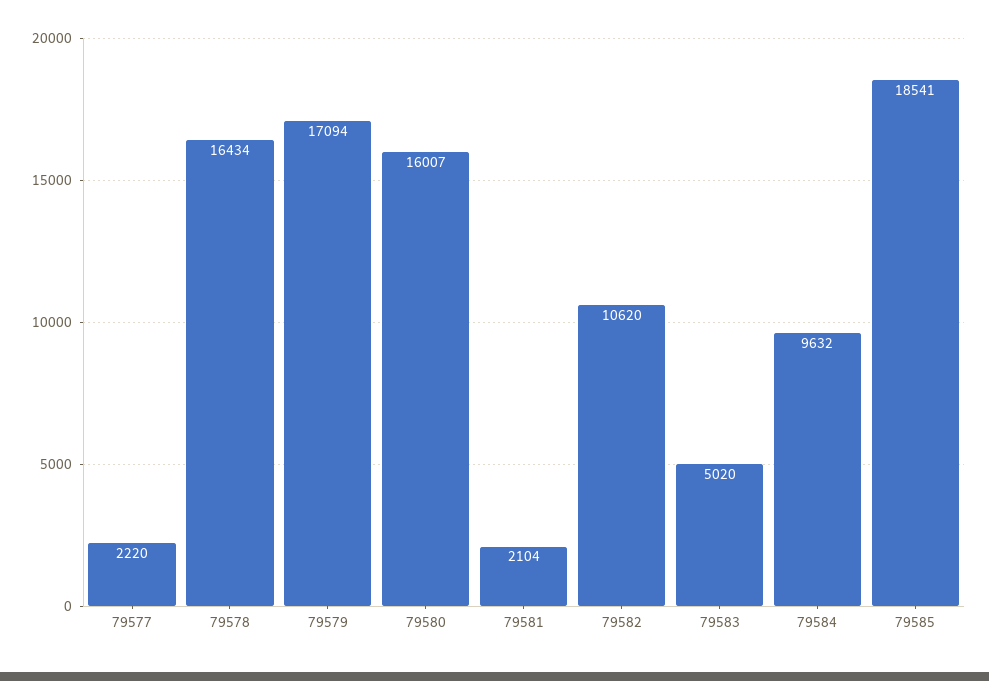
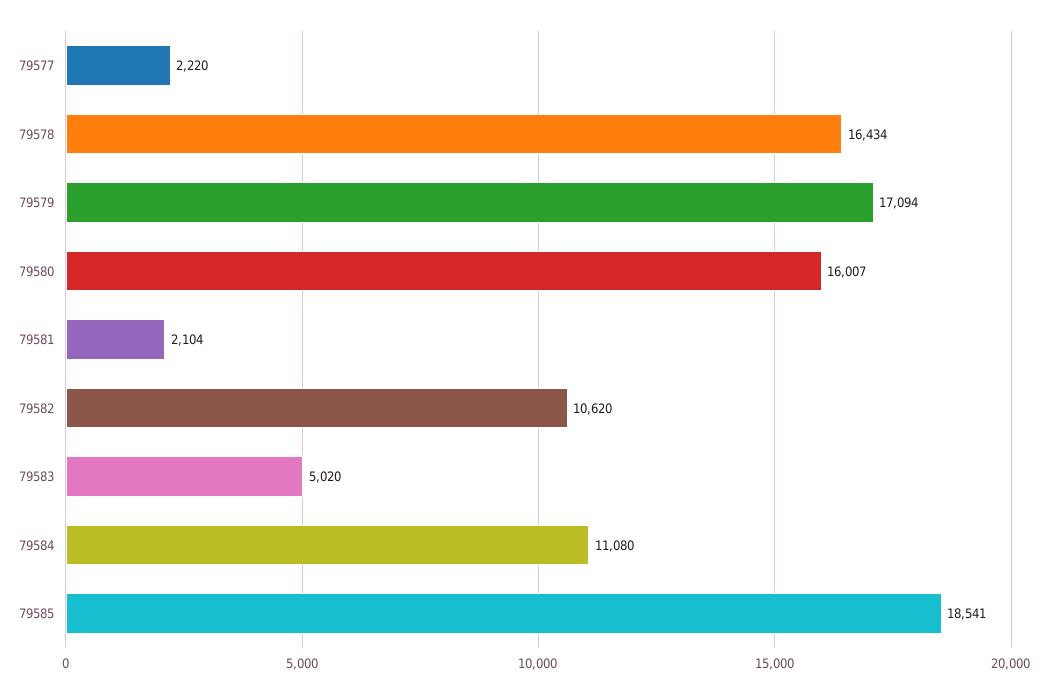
79584: 9632 -> 11080

